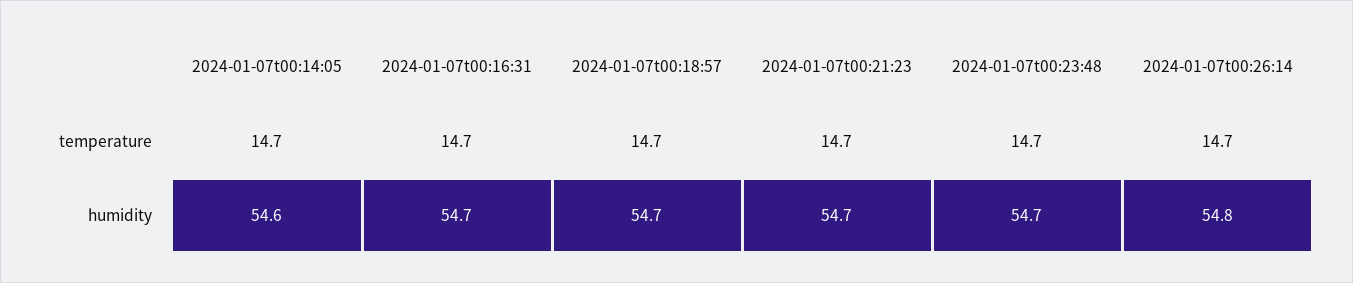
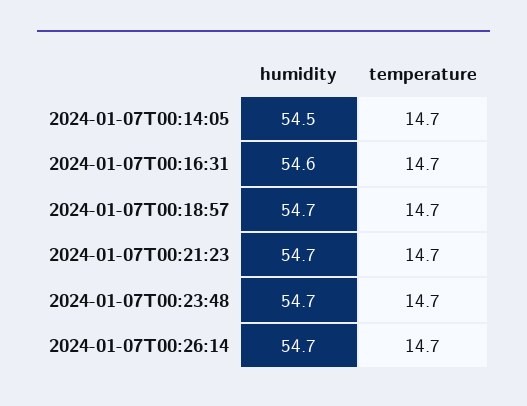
2024-01-07t00:14:05, humidity: 54.6 -> 54.5
2024-01-07t00:16:31, humidity: 54.7 -> 54.6
2024-01-07t00:26:14, humidity: 54.8 -> 54.7

